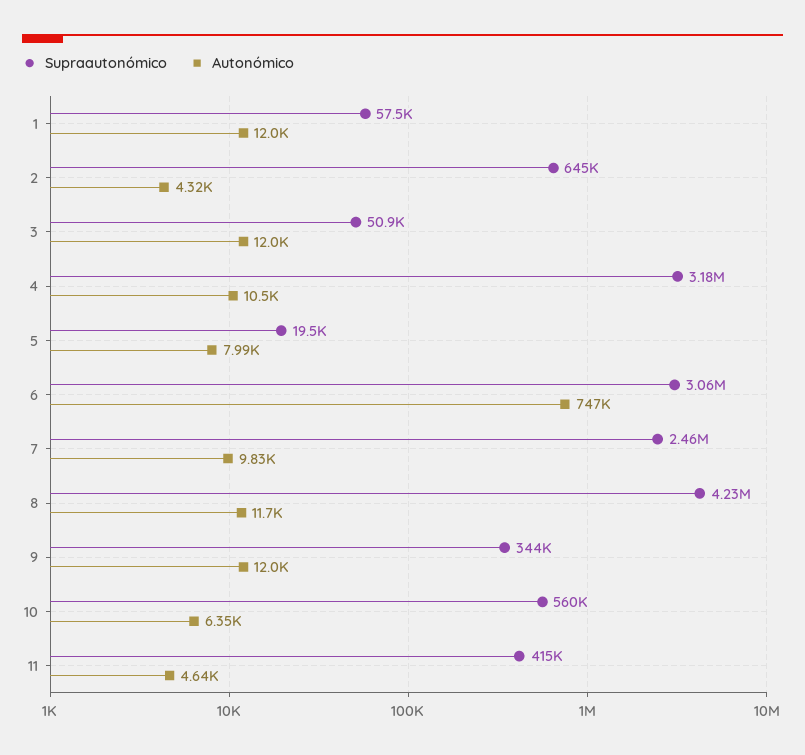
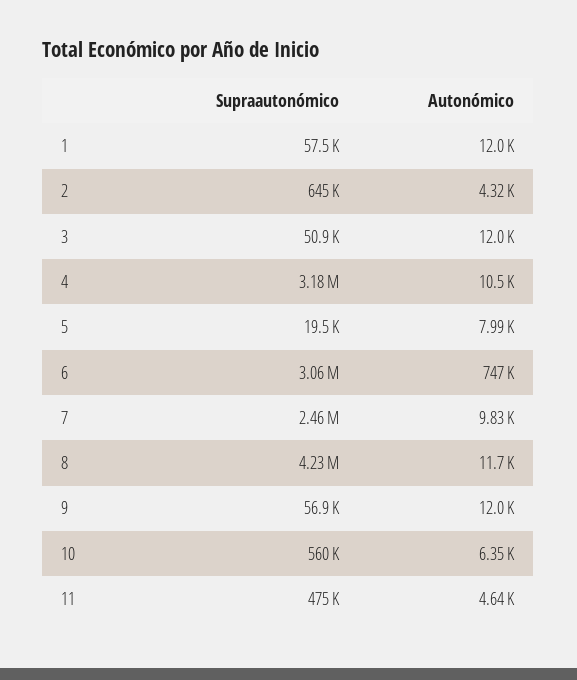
Supraautonómico, 9: 344000 -> 56900
Supraautonómico, 11: 415000 -> 475000

